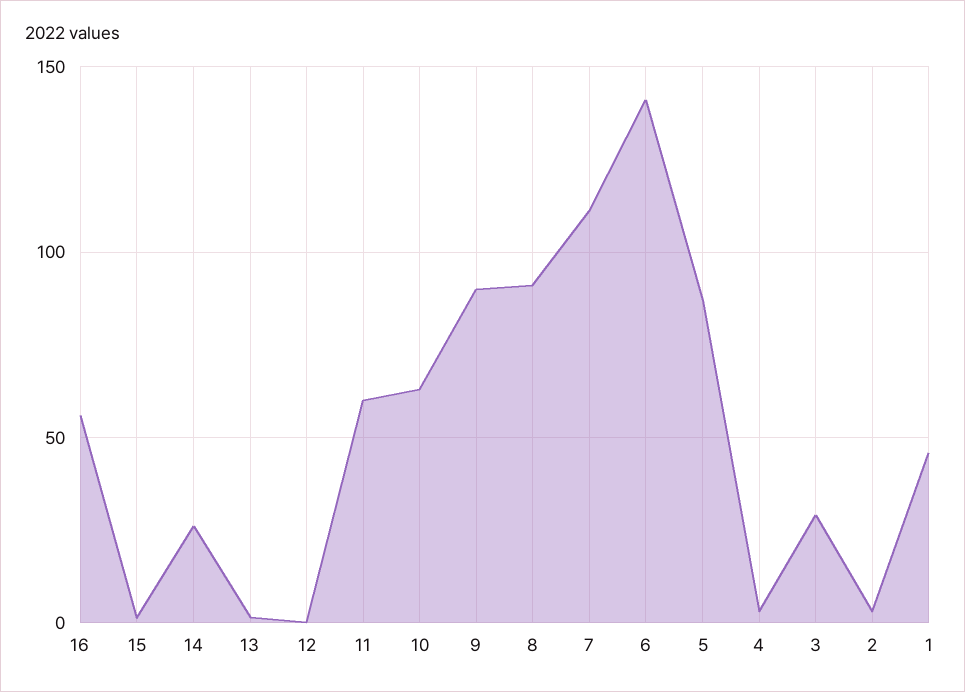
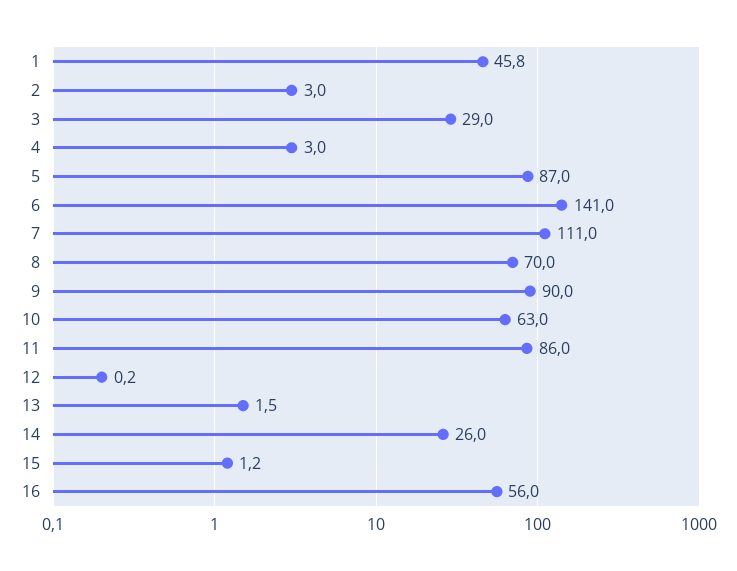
11: 60 -> 86
8: 90 -> 70

